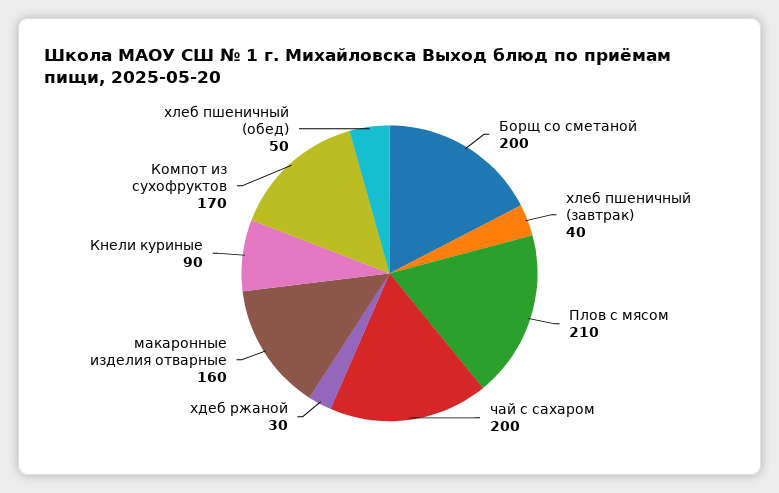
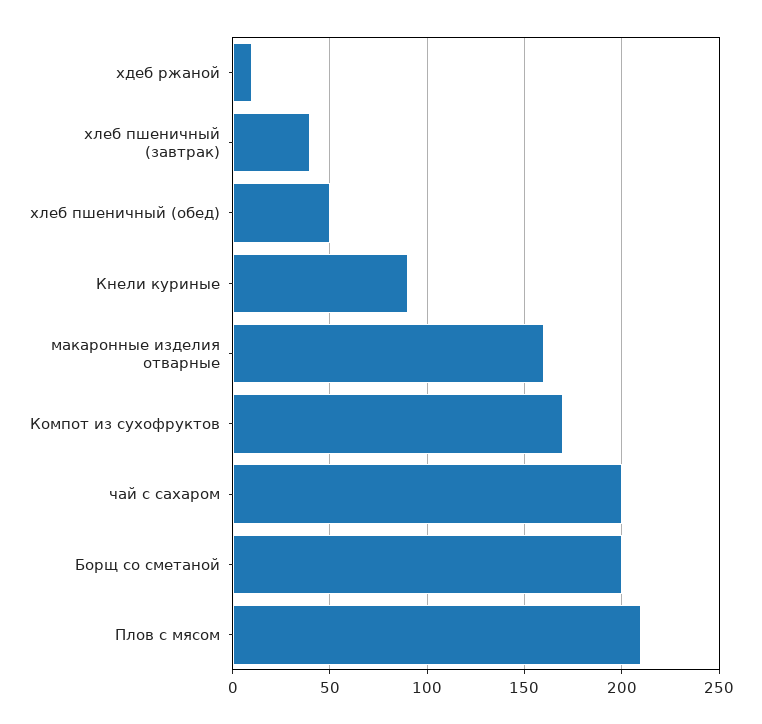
хдеб ржаной: 30 -> 10

